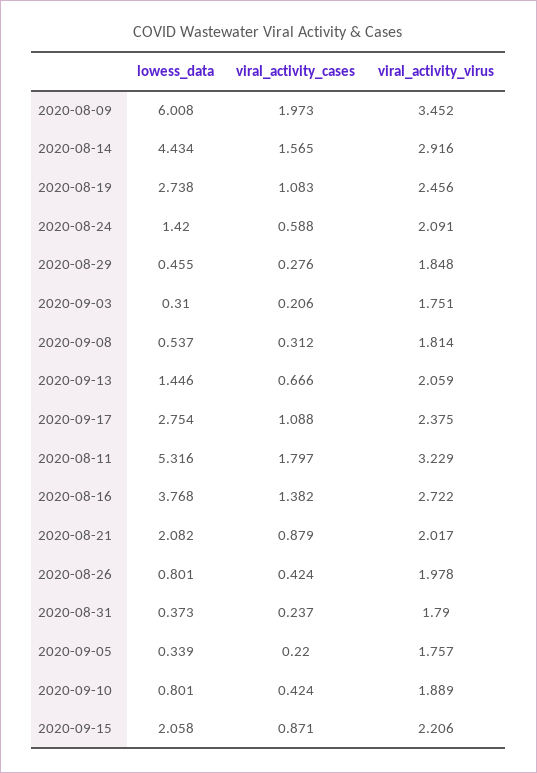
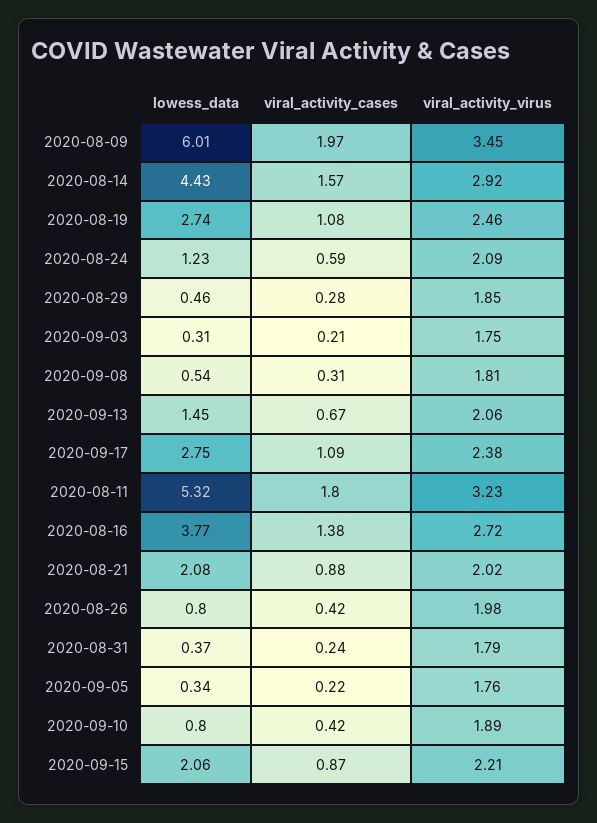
lowess_data, 2020-08-24: 1.42 -> 1.23

